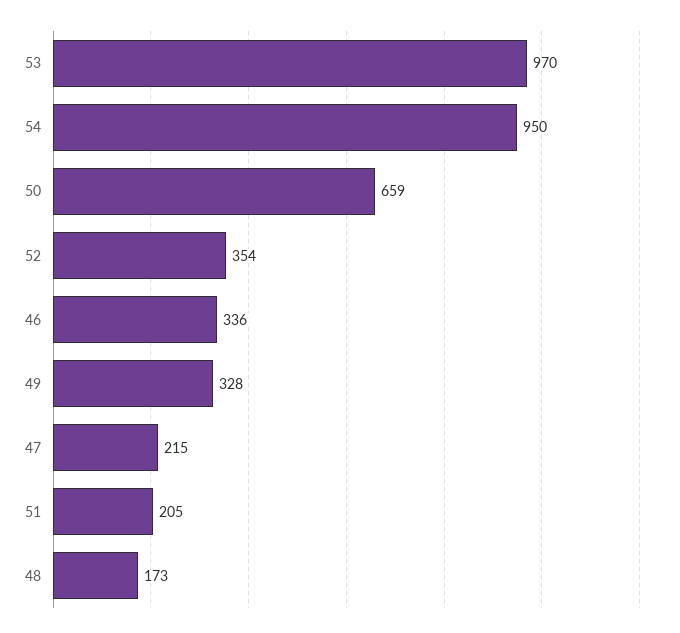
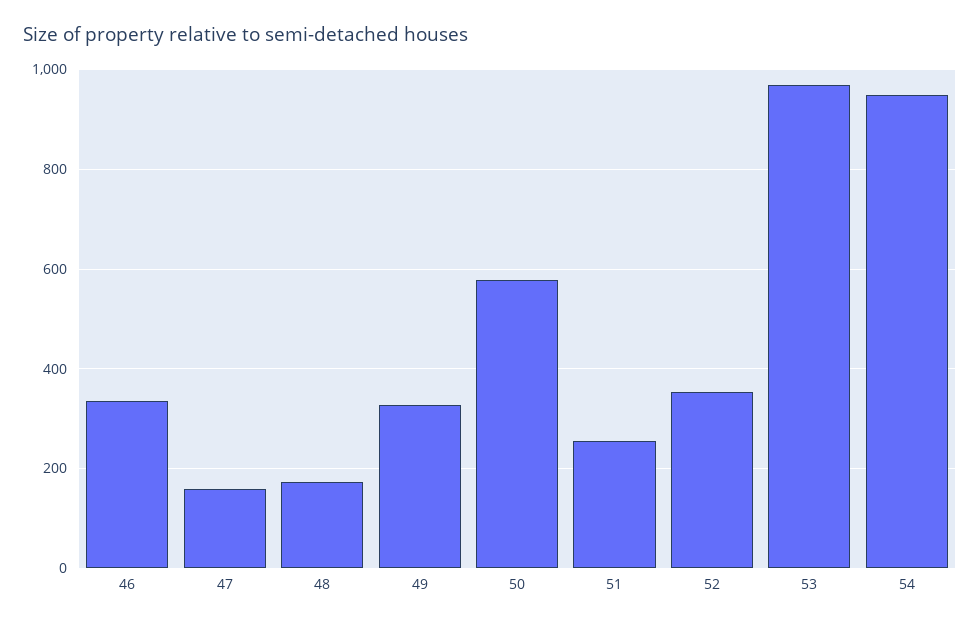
50: 659 -> 580
47: 215 -> 160
51: 205 -> 260

